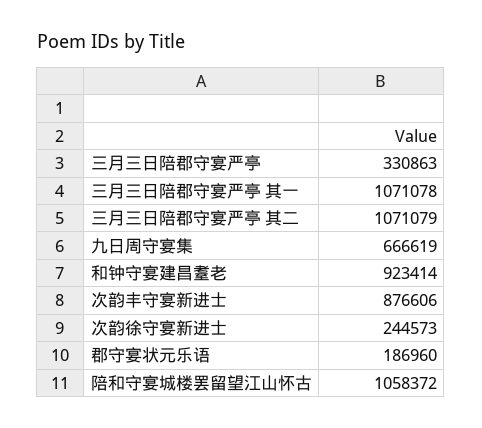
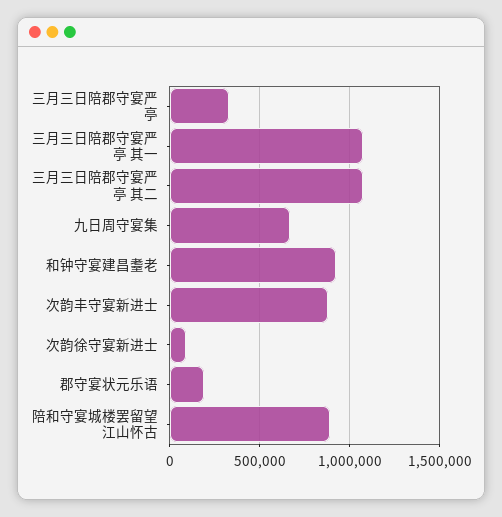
次韵徐守宴新进士: 244573 -> 100000
陪和守宴城楼罢留望江山怀古: 1058372 -> 900000

